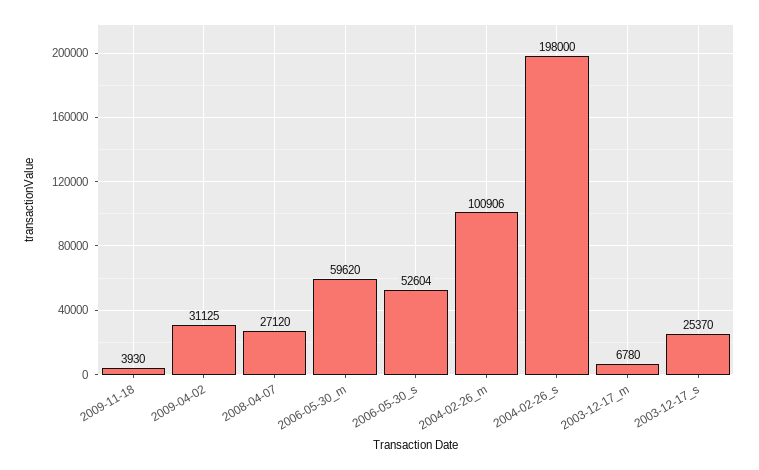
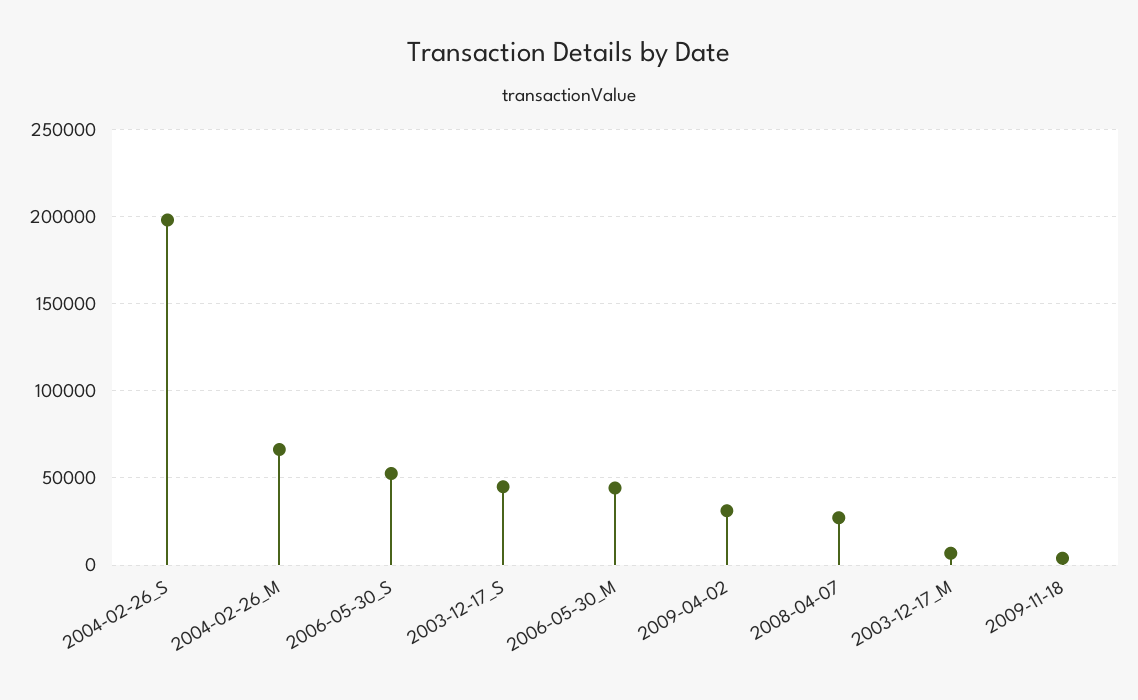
2006-05-30_m: 59620 -> 45000
2004-02-26_m: 100906 -> 65000
2003-12-17_s: 25370 -> 45000

